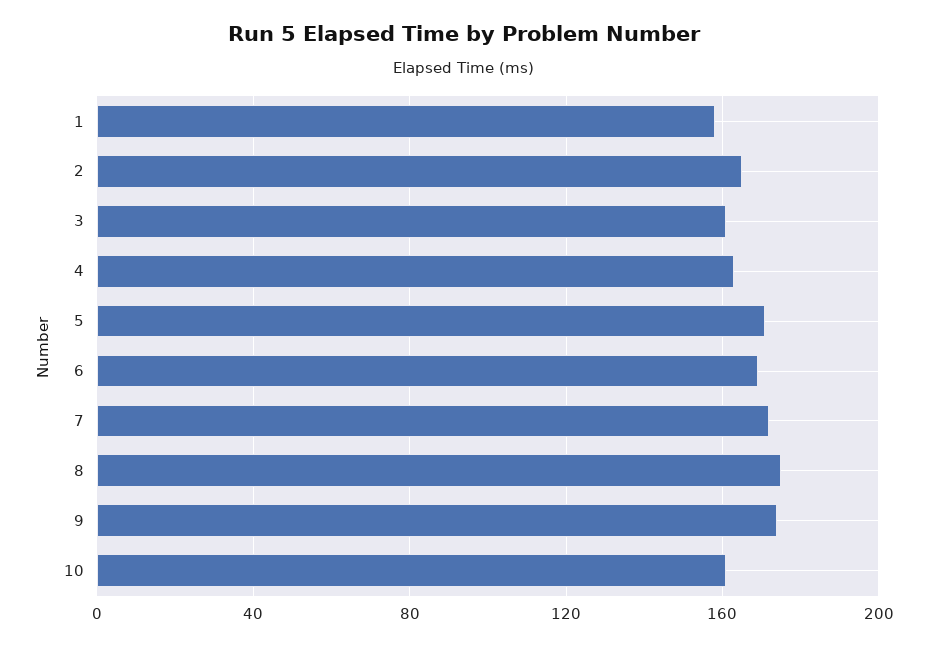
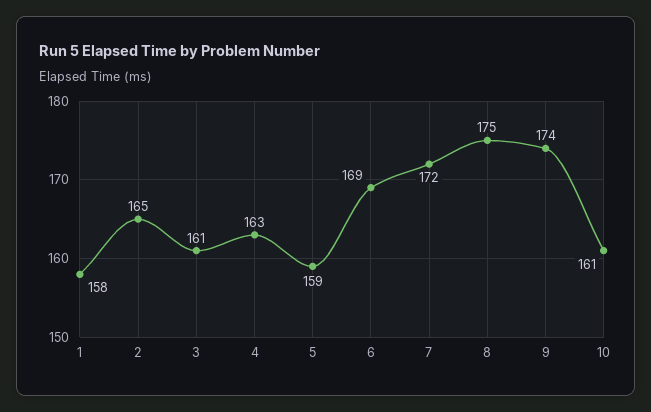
5: 170 -> 159

